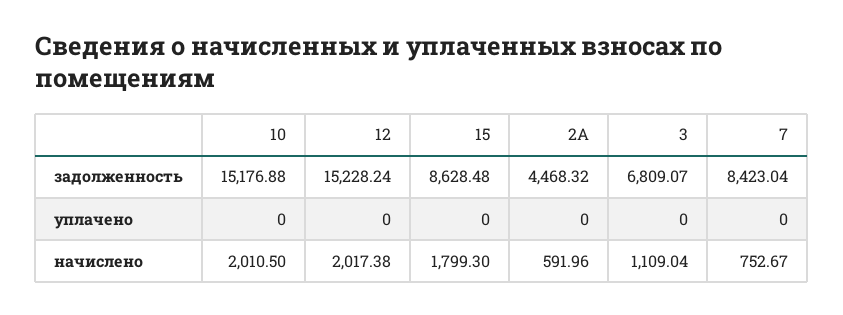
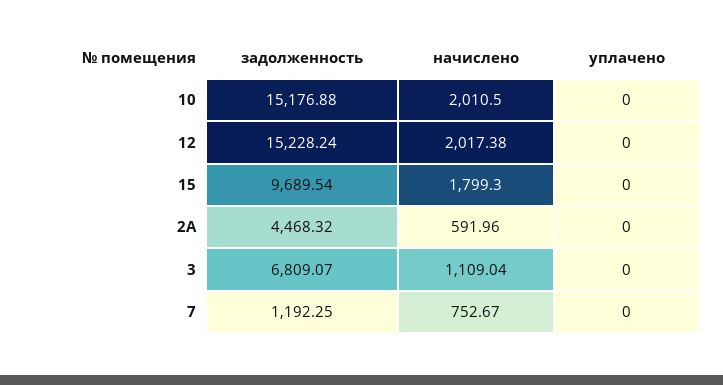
15, задолженность: 8628.48 -> 9689.54
7, задолженность: 8423.04 -> 1192.25

